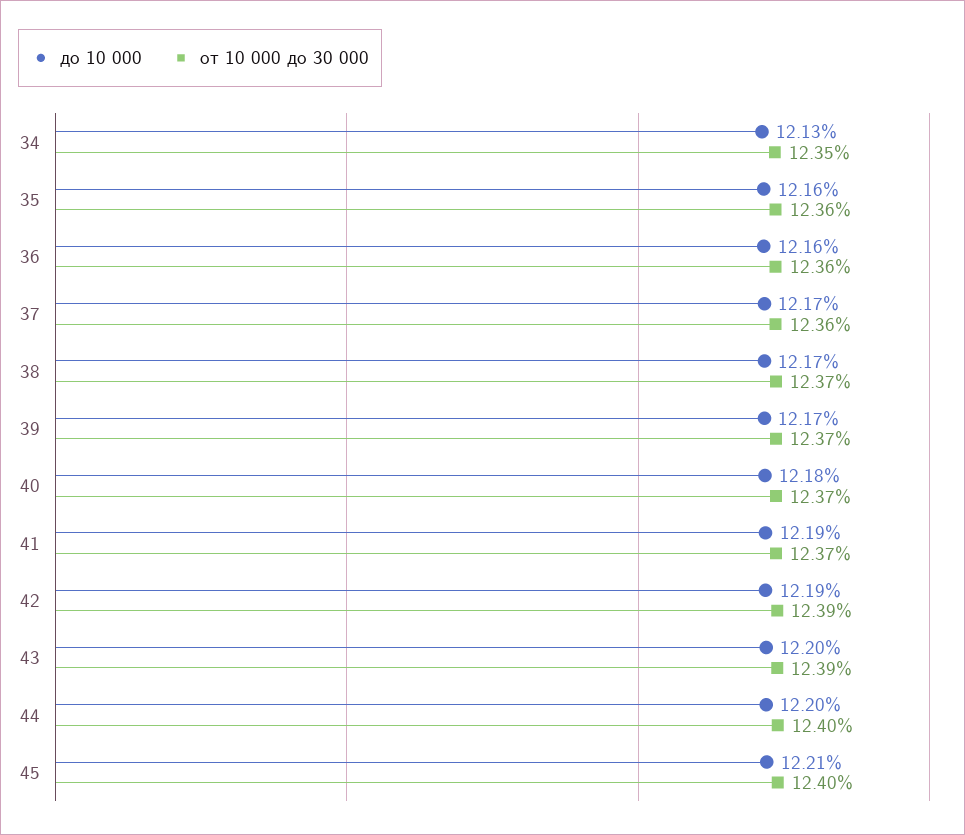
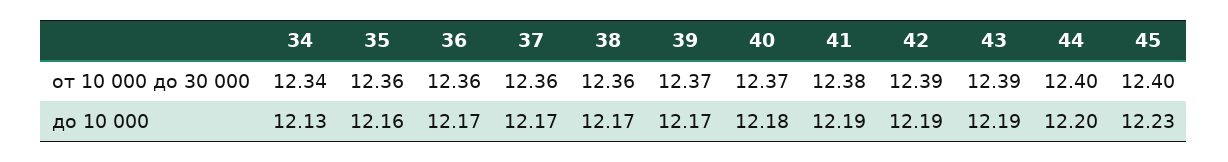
от 10 000 до 30 000, 34: 12.35 -> 12.34
до 10 000, 36: 12.16 -> 12.17
от 10 000 до 30 000, 38: 12.37 -> 12.36
от 10 000 до 30 000, 41: 12.37 -> 12.38
до 10 000, 43: 12.2 -> 12.19
до 10 000, 45: 12.21 -> 12.23

